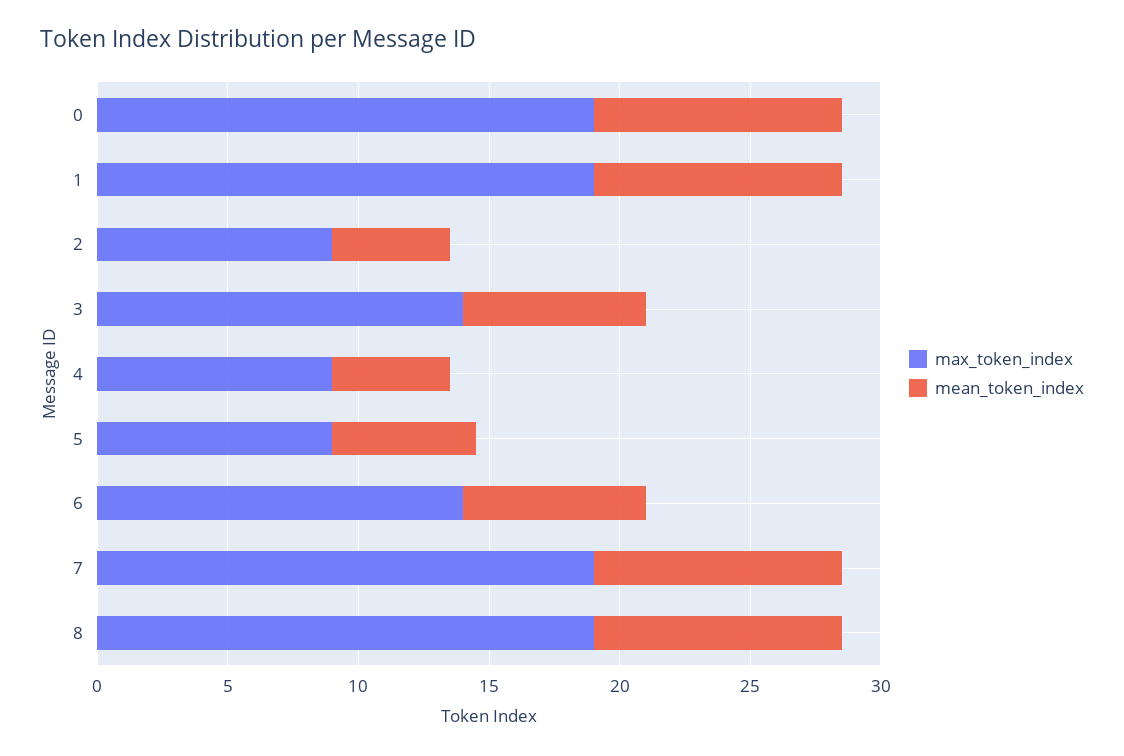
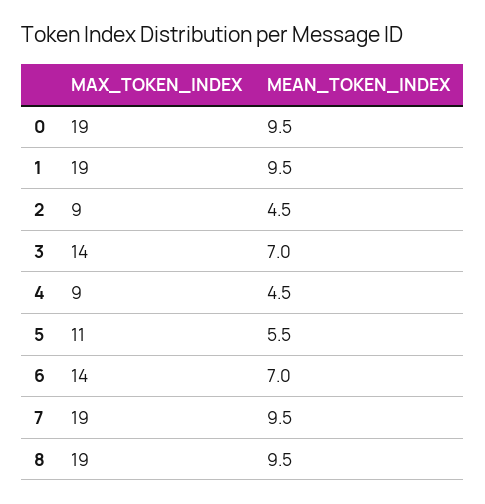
max_token_index, 5: 9 -> 11

